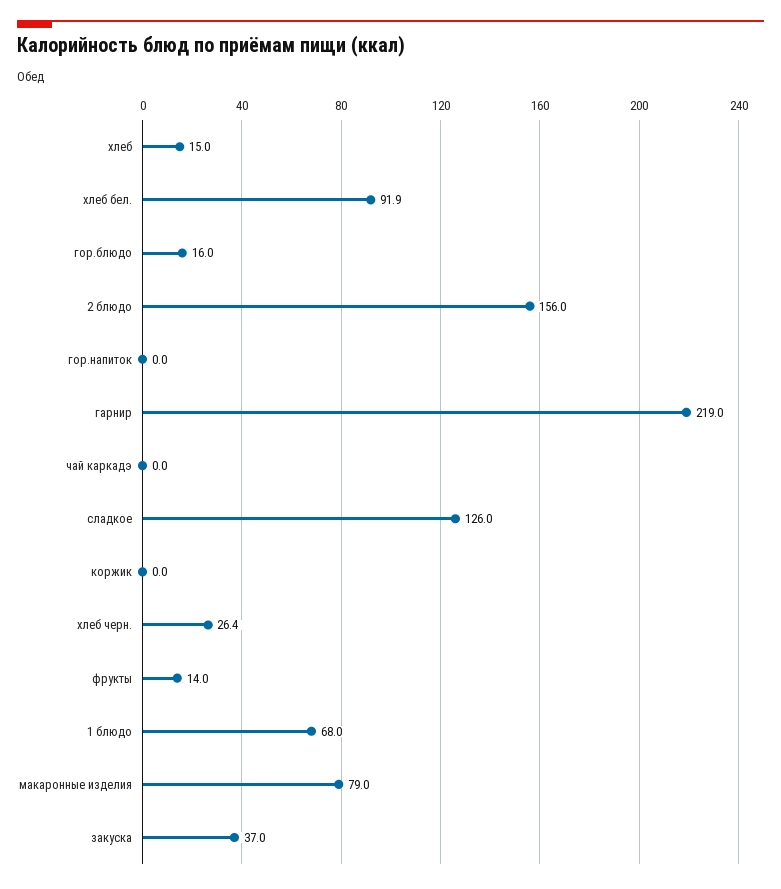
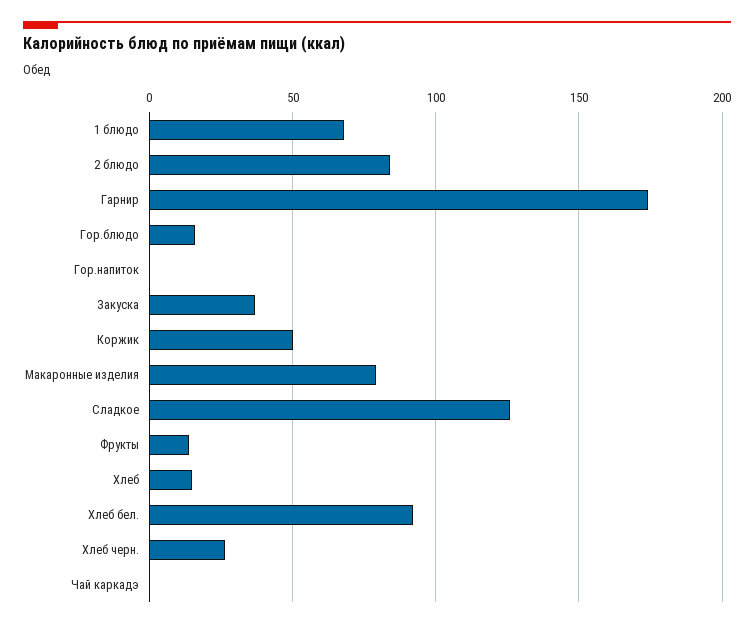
2 блюдо: 156 -> 85
гарнир: 219 -> 175
коржик: 0 -> 50

